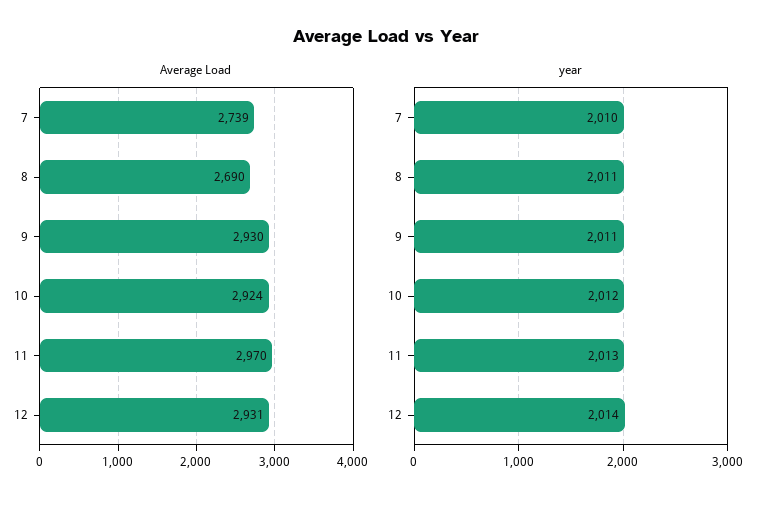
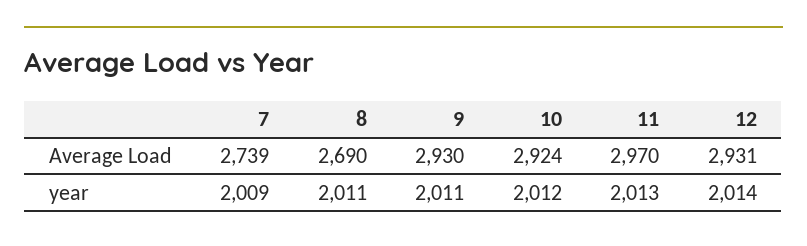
year, 7: 2010 -> 2009

